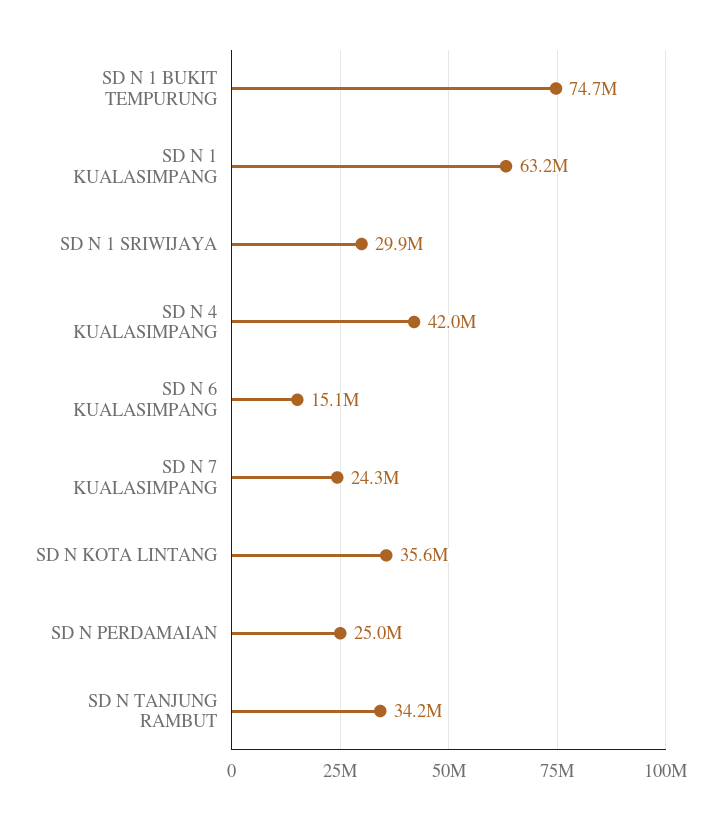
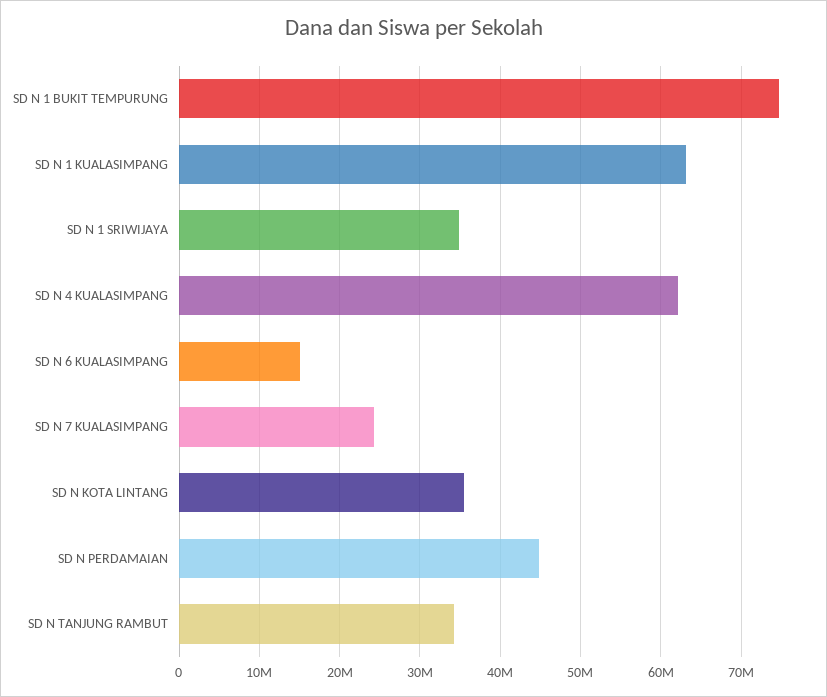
SD N 1 SRIWIJAYA: 29900000 -> 35000000
SD N 4 KUALASIMPANG: 42000000 -> 62000000
SD N PERDAMAIAN: 25000000 -> 45000000

